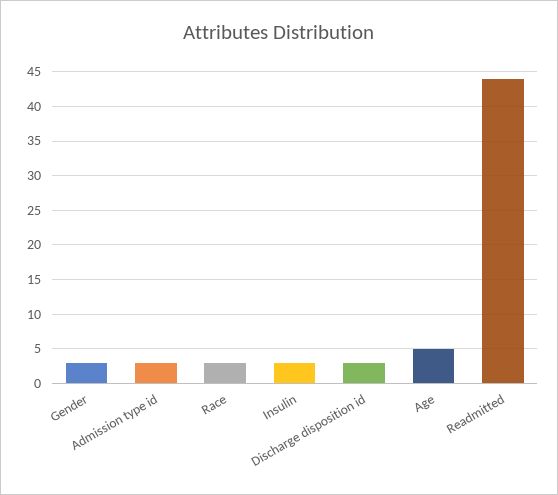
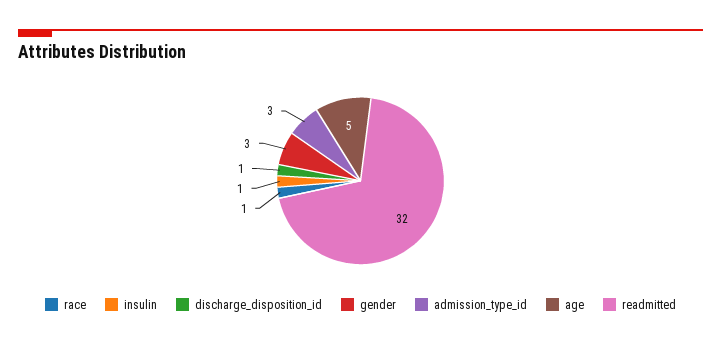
Race: 3 -> 1
Insulin: 3 -> 1
Discharge disposition id: 3 -> 1
Readmitted: 44 -> 32

